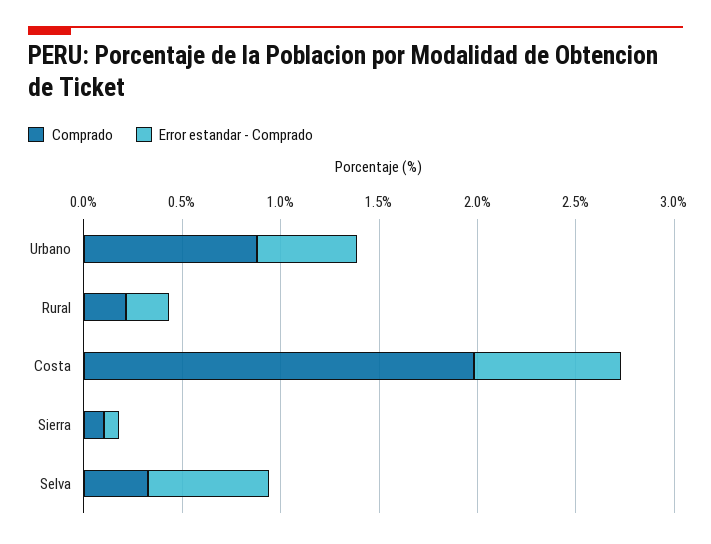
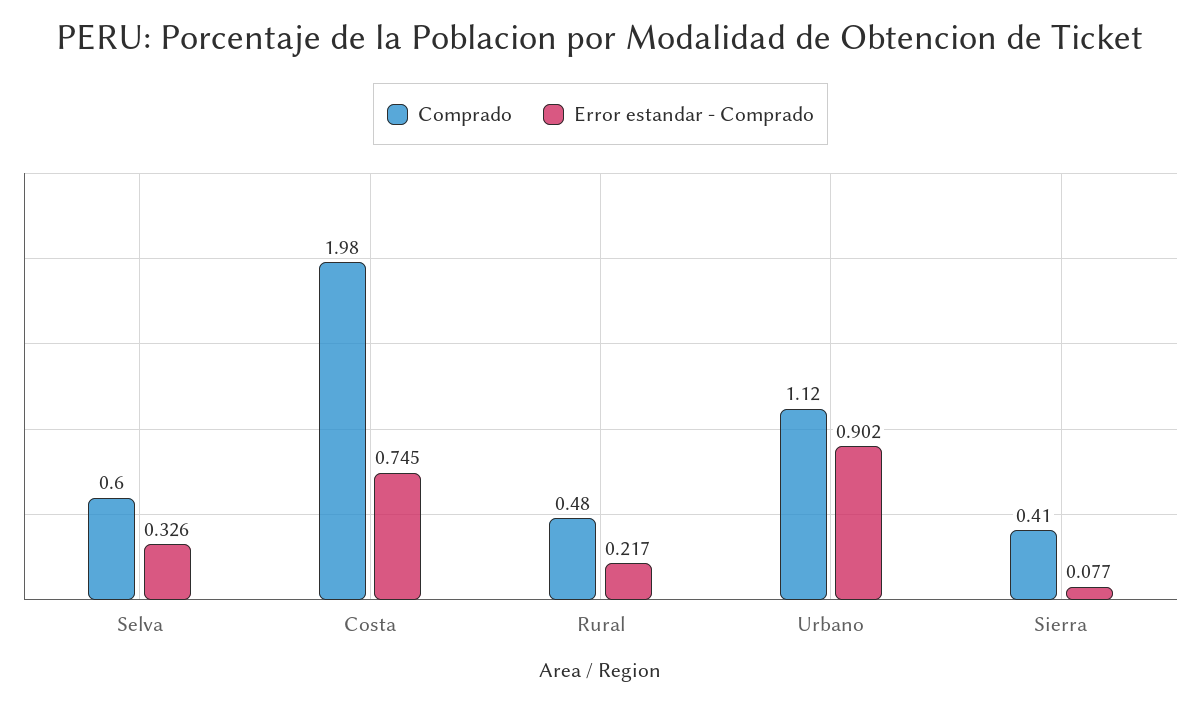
Comprado, Urbano: 0.9 -> 1.12
Error estandar - Comprado, Urbano: 0.5 -> 0.902
Comprado, Rural: 0.2 -> 0.48
Comprado, Sierra: 0.1 -> 0.41
Comprado, Selva: 0.3 -> 0.6
Error estandar - Comprado, Selva: 0.6 -> 0.326

